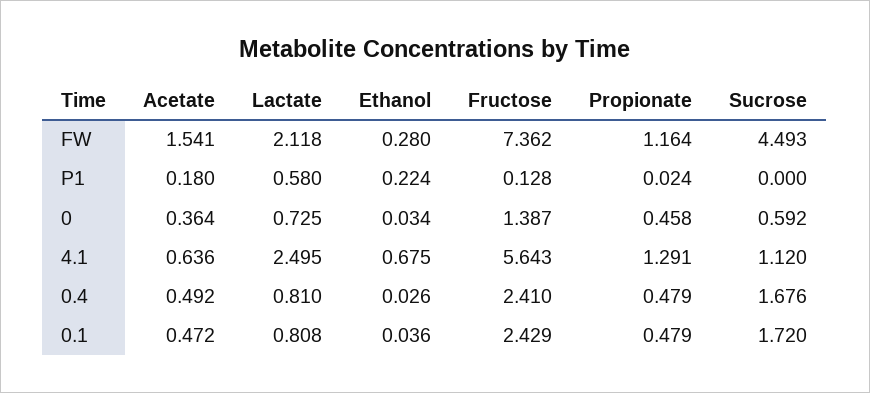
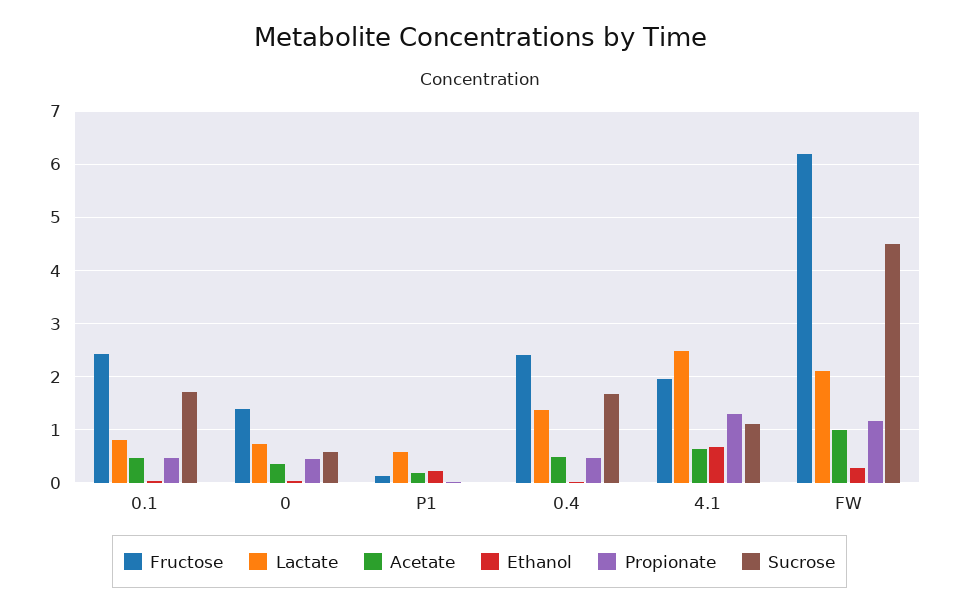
Acetate, FW: 1.541 -> 1
Fructose, FW: 7.362 -> 6.2
Fructose, 4.1: 5.643 -> 2
Lactate, 0.4: 0.81 -> 1.4

